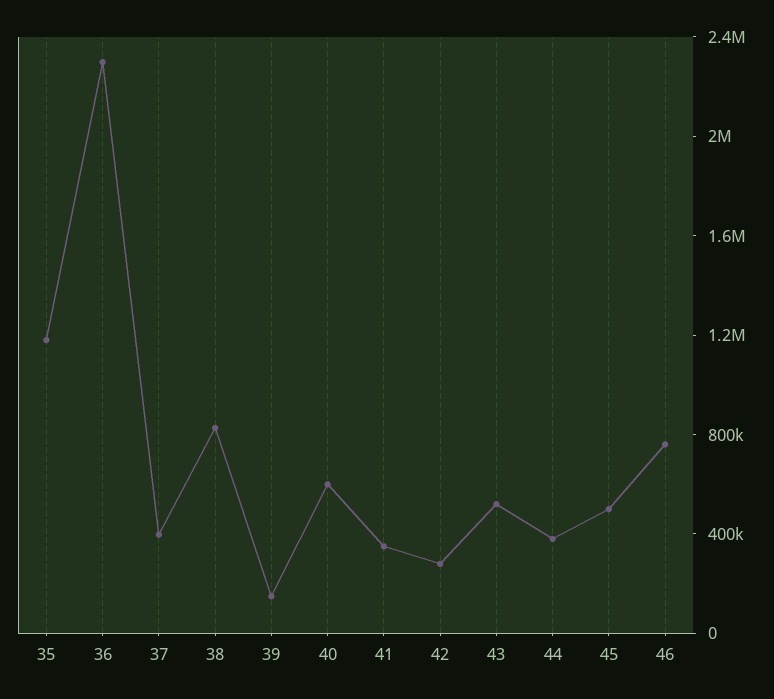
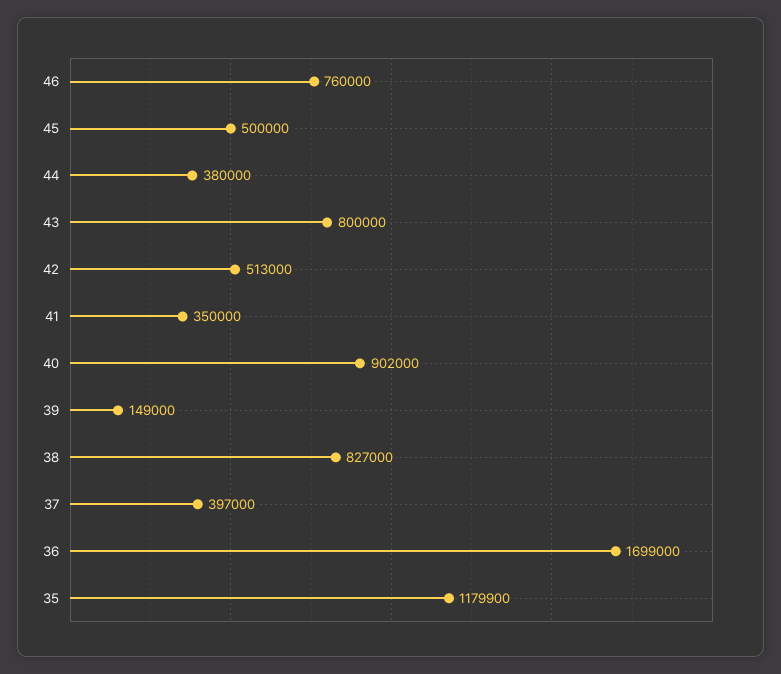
36: 2300000 -> 1699000
40: 600000 -> 902000
42: 300000 -> 513000
43: 500000 -> 800000

